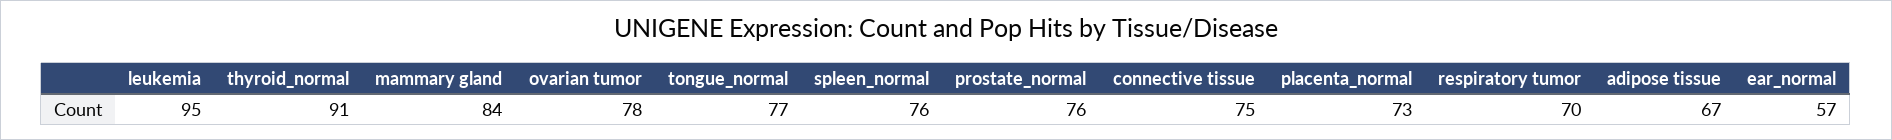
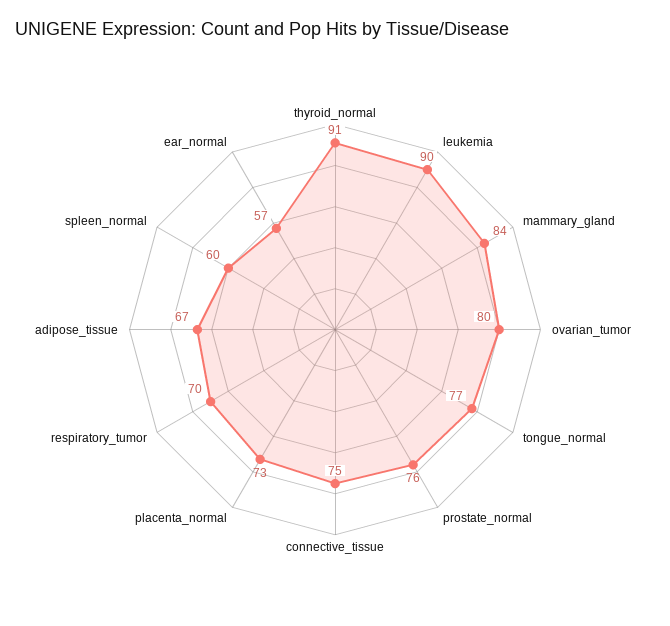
leukemia: 95 -> 90
ovarian tumor: 78 -> 80
spleen_normal: 76 -> 60

